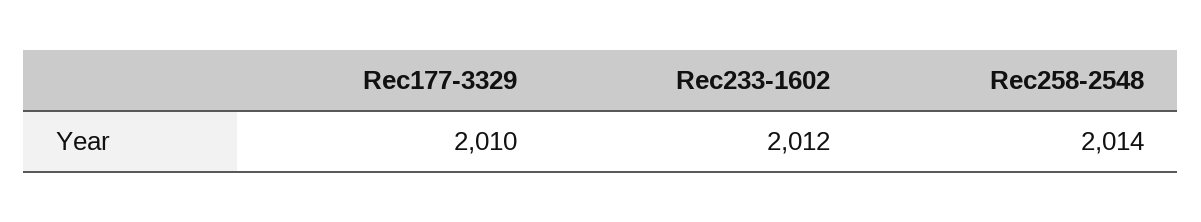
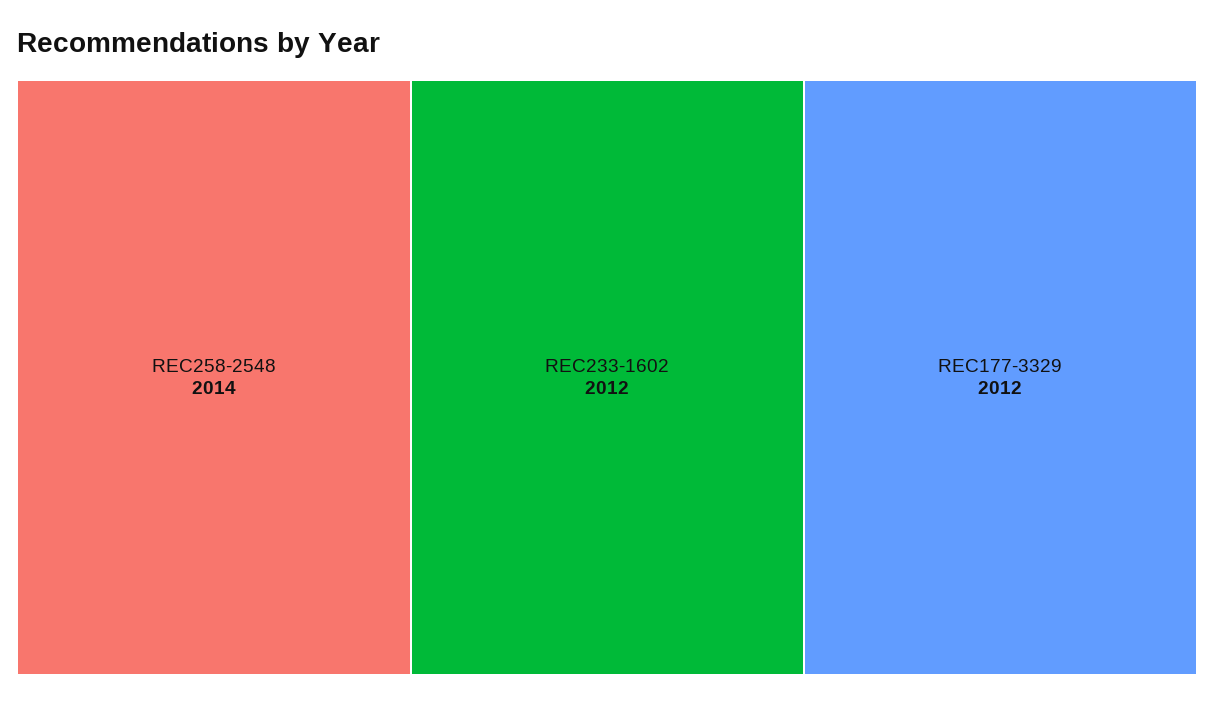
Rec177-3329: 2010 -> 2012

